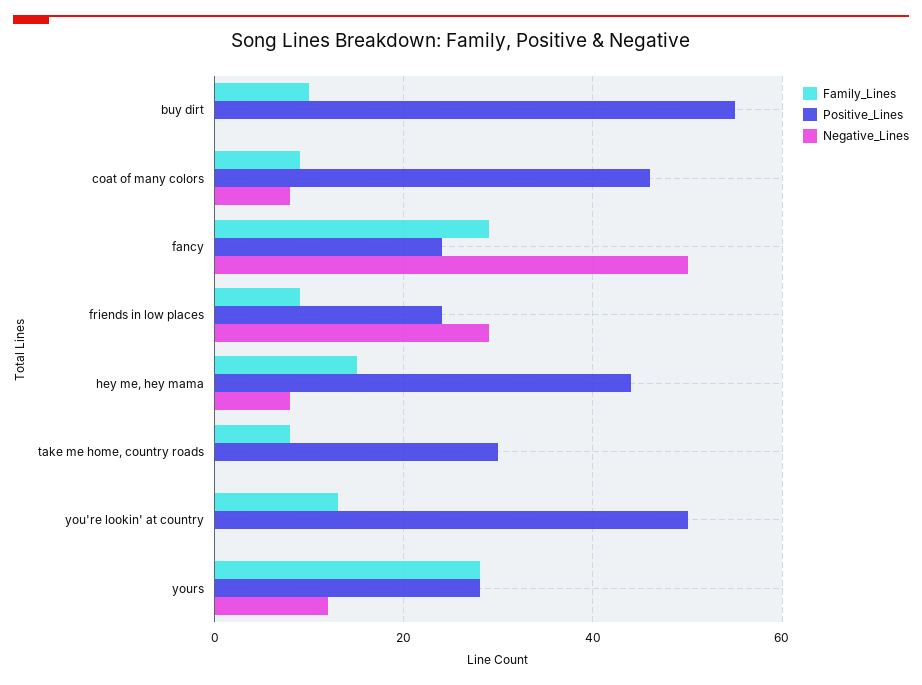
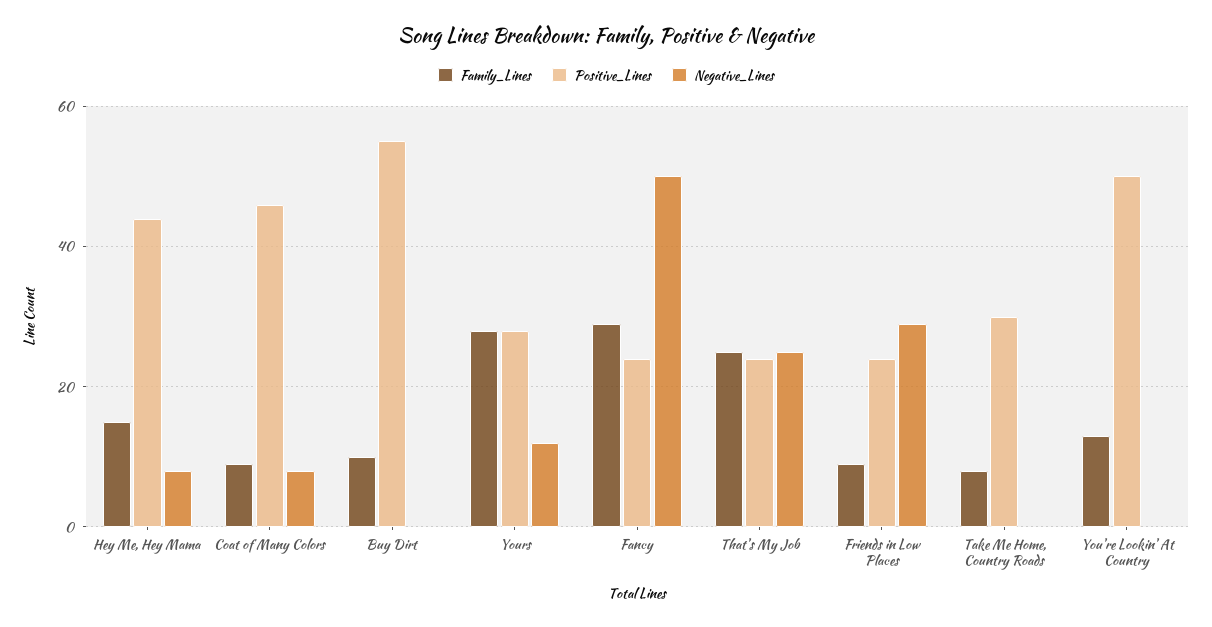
Family_Lines, That's My Job: none -> 25
Positive_Lines, That's My Job: none -> 25
Negative_Lines, That's My Job: none -> 25

